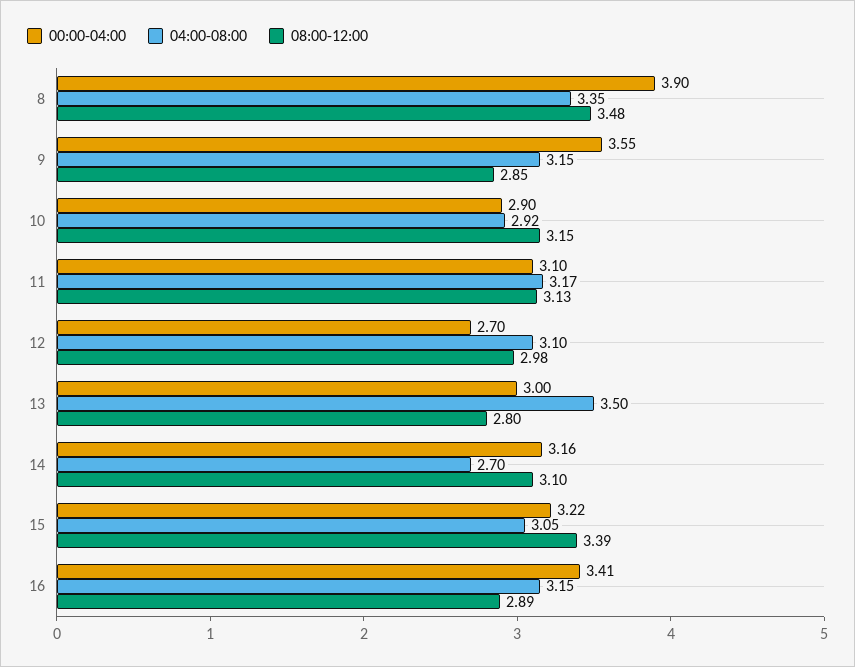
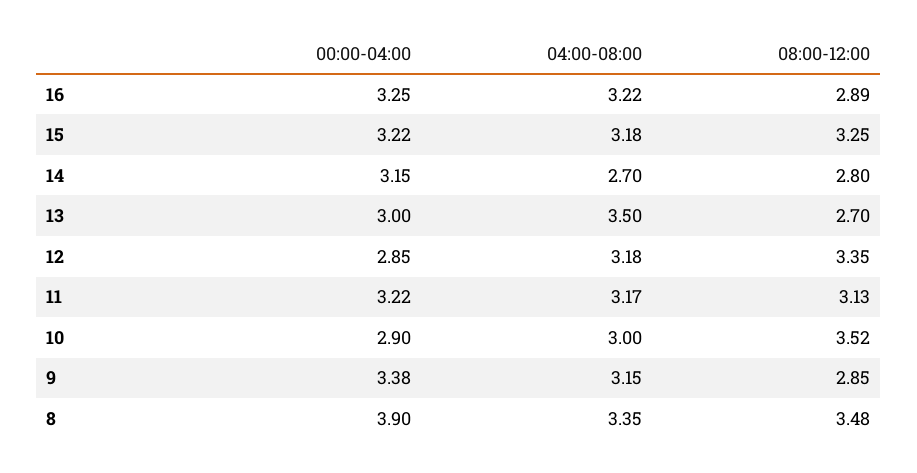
00:00-04:00, 9: 3.55 -> 3.38
04:00-08:00, 10: 2.92 -> 3
08:00-12:00, 10: 3.15 -> 3.52
00:00-04:00, 11: 3.1 -> 3.22
00:00-04:00, 12: 2.7 -> 2.85
04:00-08:00, 12: 3.1 -> 3.18
08:00-12:00, 12: 2.98 -> 3.35
08:00-12:00, 13: 2.8 -> 2.7
00:00-04:00, 14: 3.16 -> 3.15
08:00-12:00, 14: 3.1 -> 2.8
04:00-08:00, 15: 3.05 -> 3.18
08:00-12:00, 15: 3.39 -> 3.25
00:00-04:00, 16: 3.41 -> 3.25
04:00-08:00, 16: 3.15 -> 3.22

